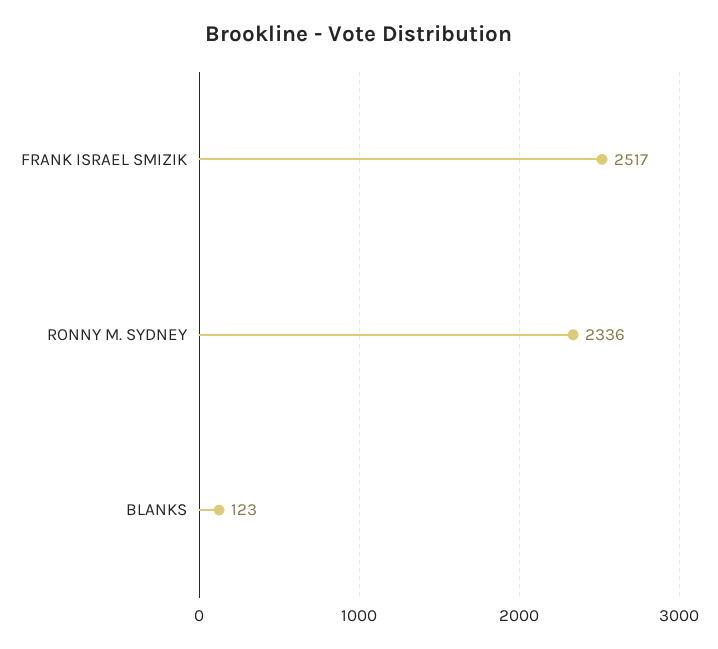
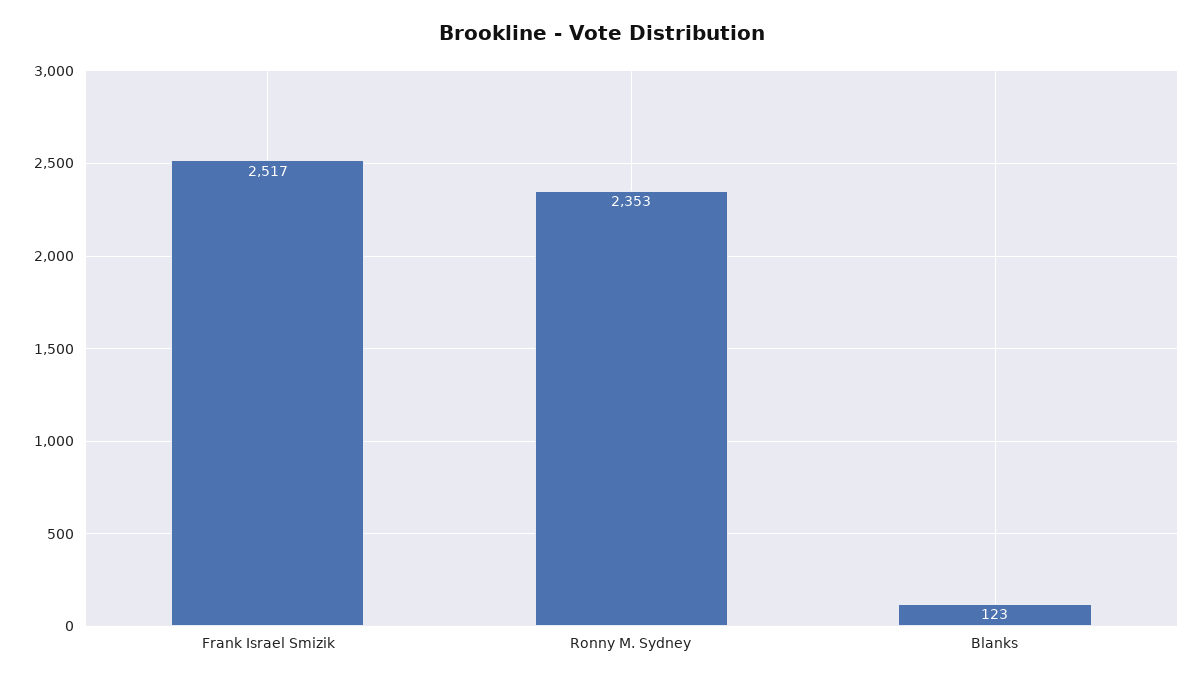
RONNY M. SYDNEY: 2336 -> 2353

